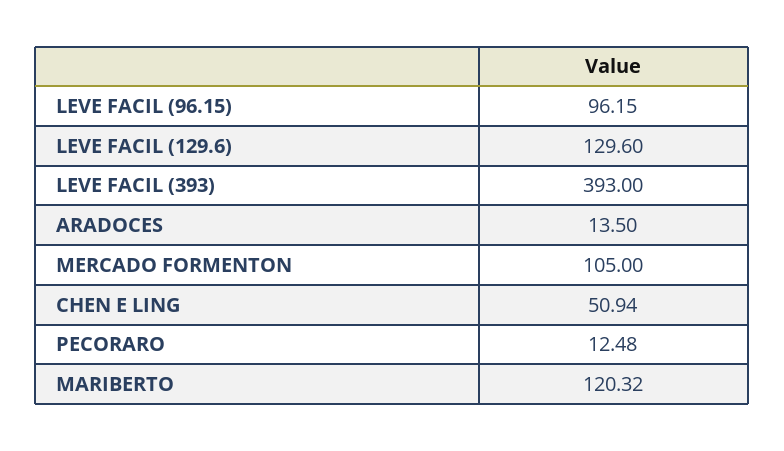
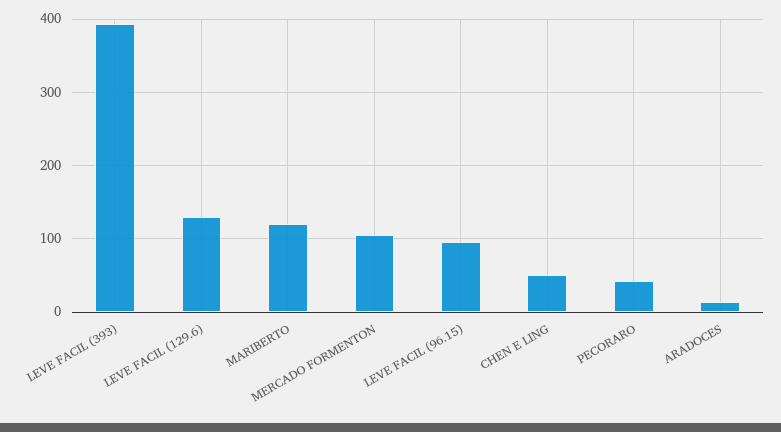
PECORARO: 12.48 -> 40

